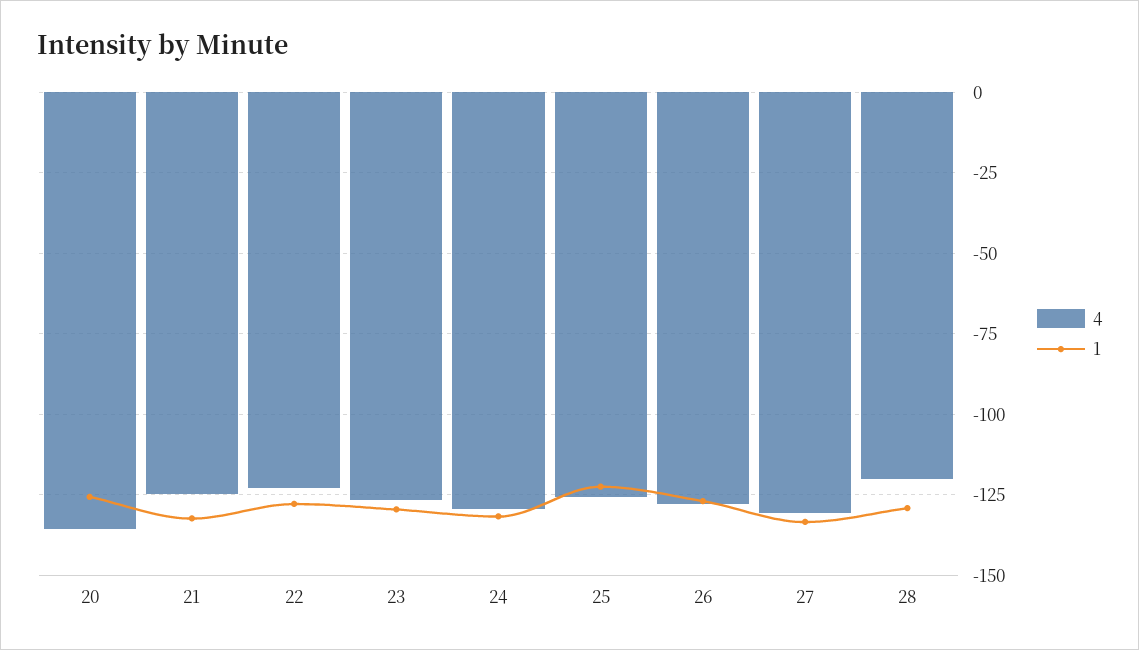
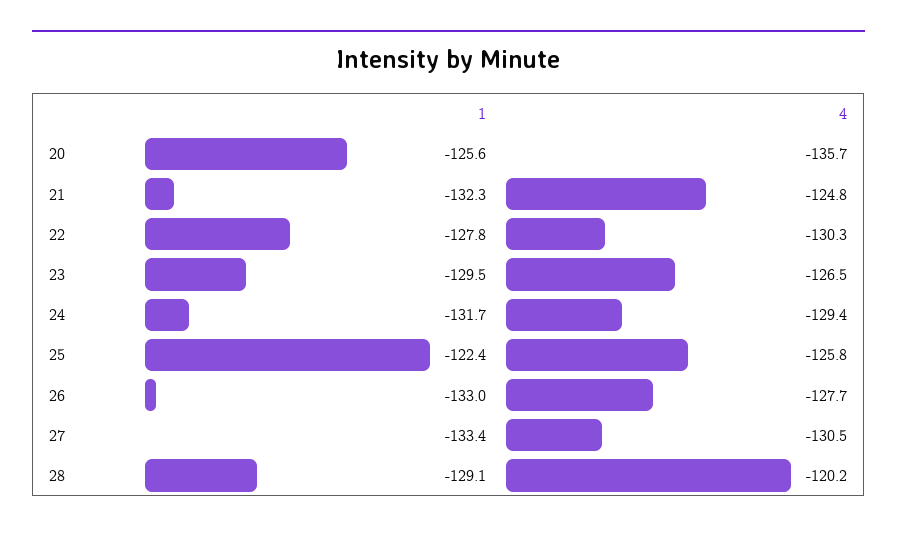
4, 22: -122.5 -> -130.3
1, 26: -127.5 -> -133

